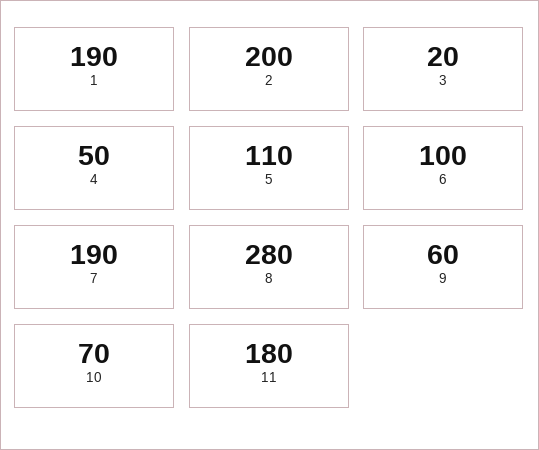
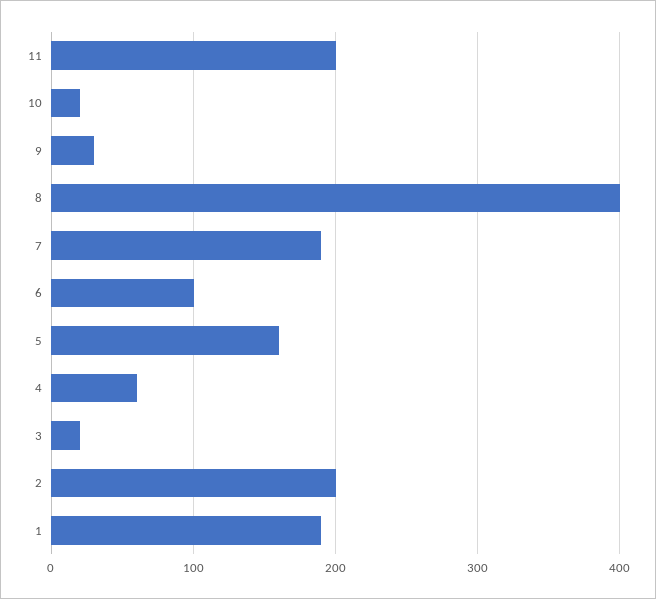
4: 50 -> 60
5: 110 -> 160
8: 280 -> 400
9: 60 -> 30
10: 70 -> 20
11: 180 -> 200

